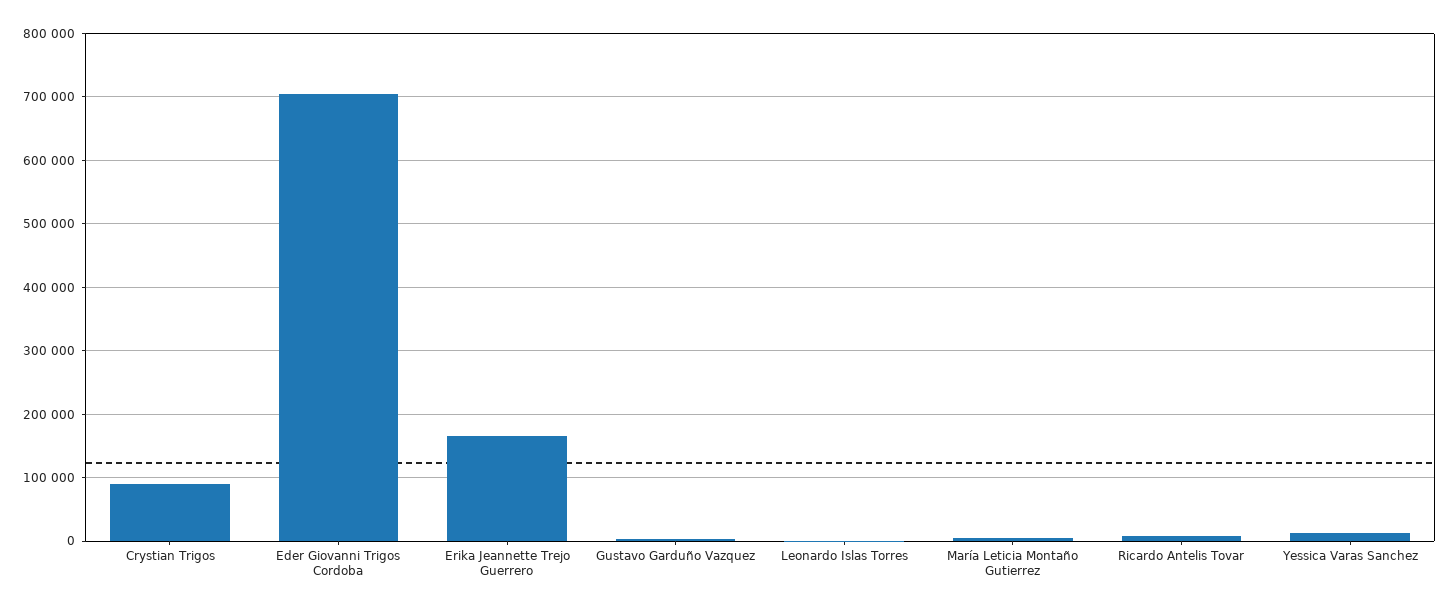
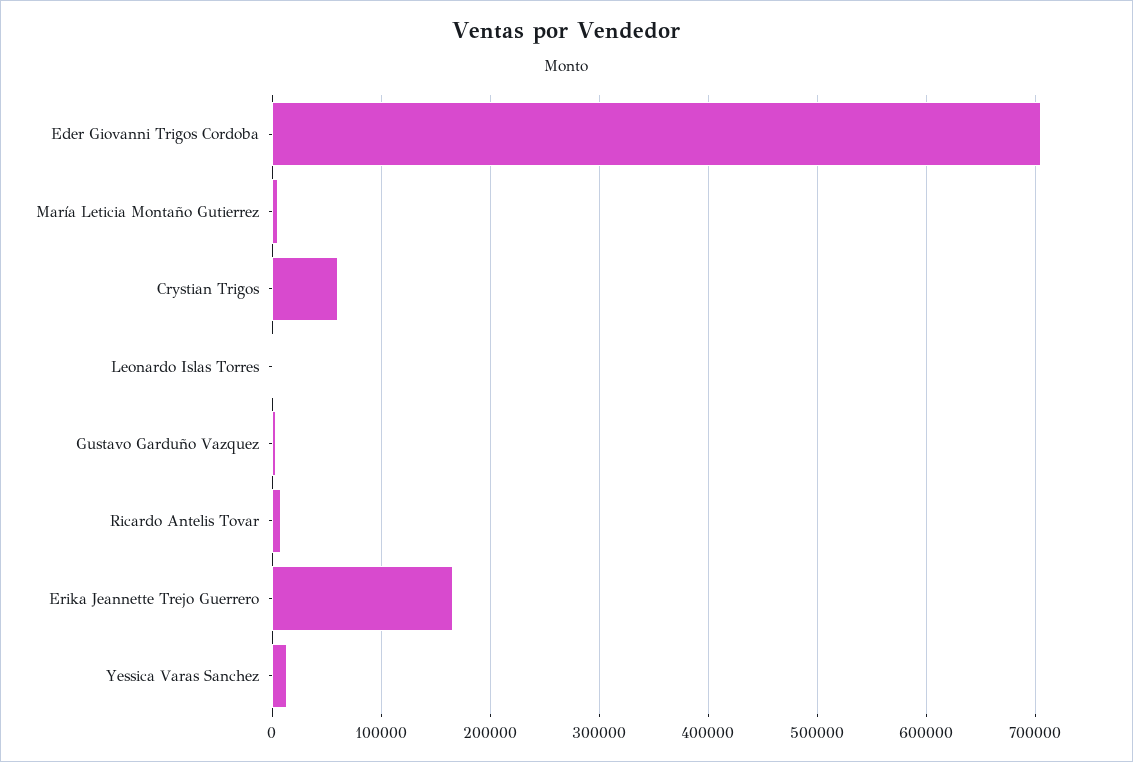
Crystian Trigos: 90000 -> 60000

